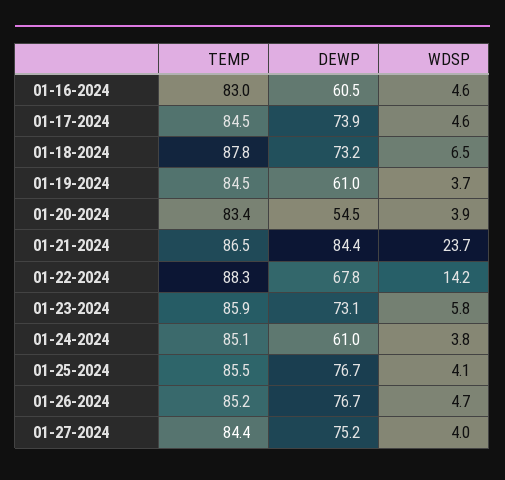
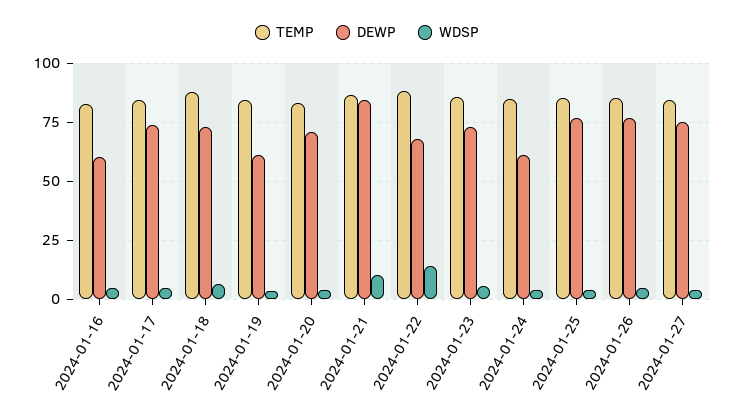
DEWP, 01-20-2024: 54.5 -> 70
WDSP, 01-21-2024: 23.7 -> 10

